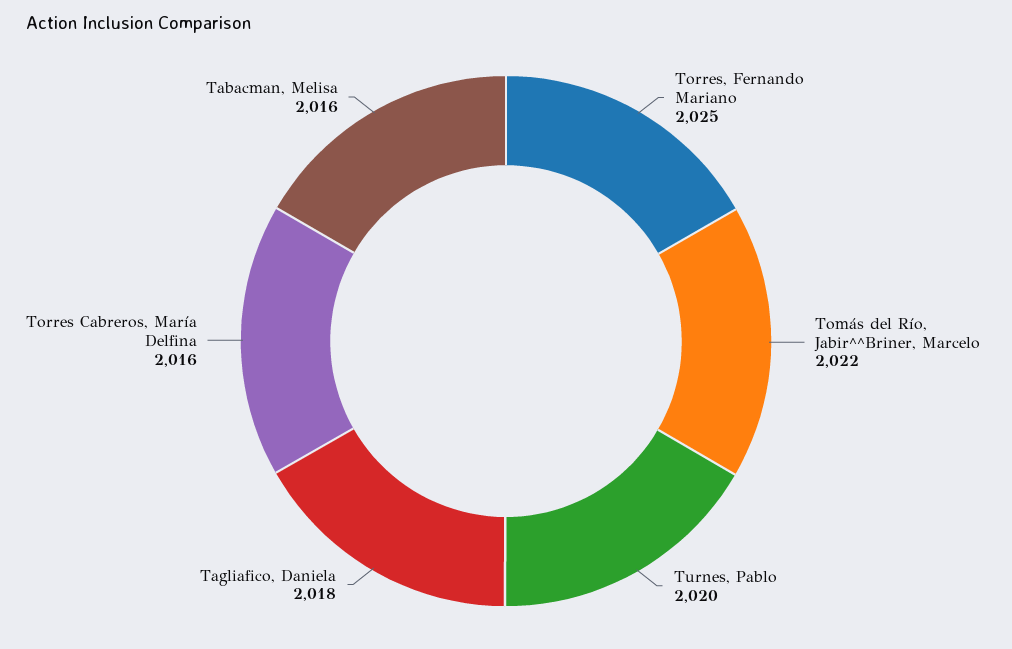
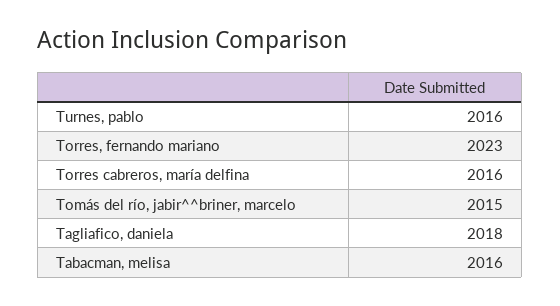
Torres, Fernando Mariano: 2025 -> 2023
Tomás del Río, Jabir^^Briner, Marcelo: 2022 -> 2015
Turnes, Pablo: 2020 -> 2016

